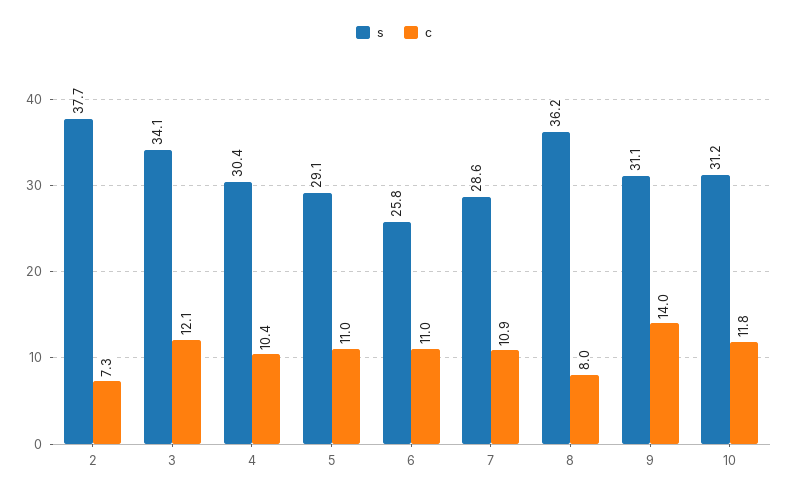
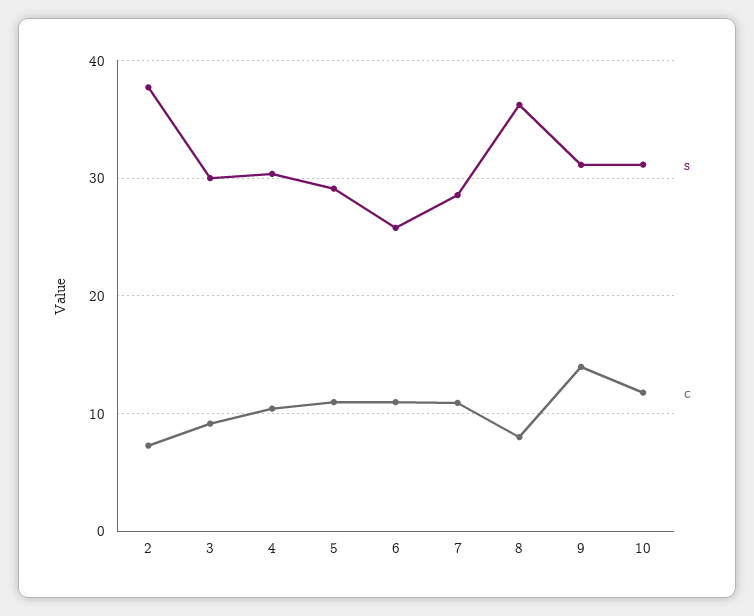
s, 3: 34.1 -> 30
c, 3: 12.1 -> 9

